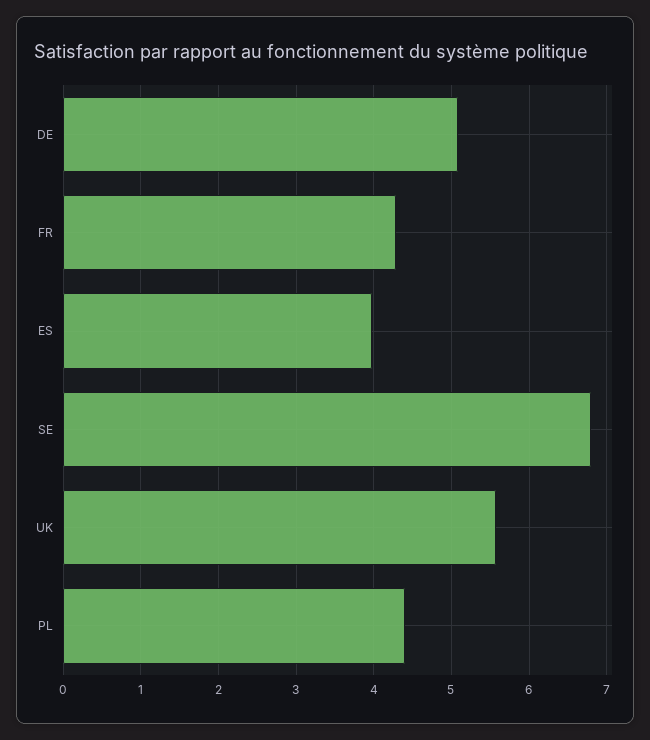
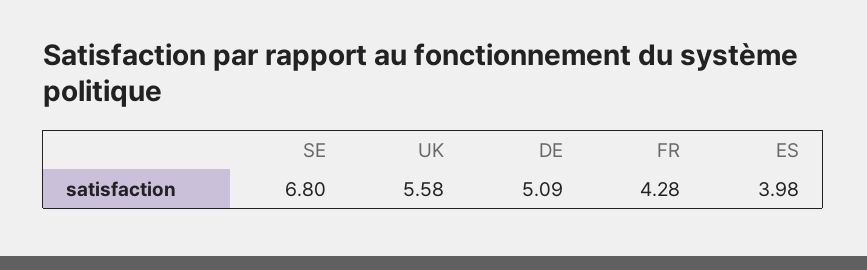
PL: 4.4 -> none

